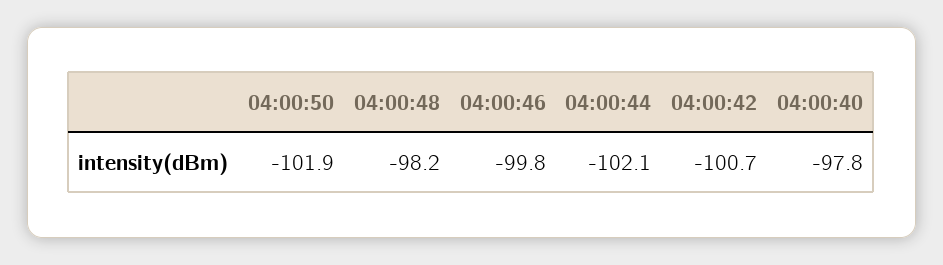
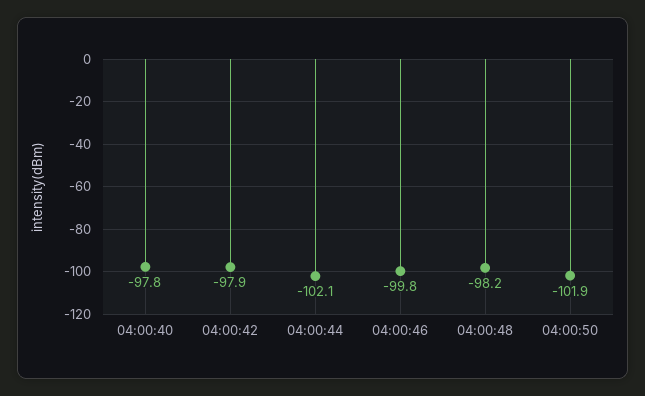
04:00:42: -100.7 -> -97.9

